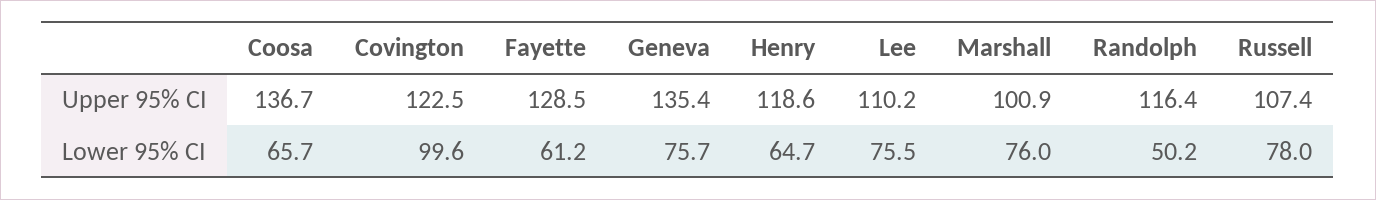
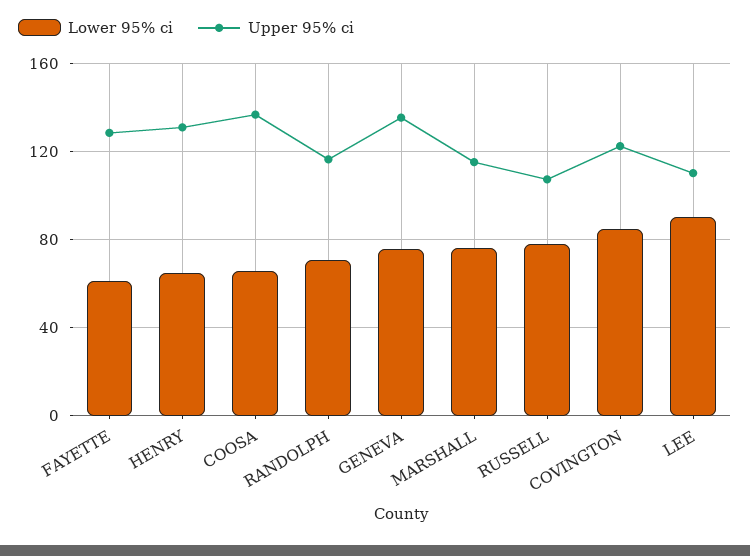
Upper 95% CI, Henry: 118.6 -> 130
Upper 95% CI, Marshall: 100.9 -> 115
Lower 95% CI, Covington: 99.6 -> 85
Lower 95% CI, Lee: 75.5 -> 90
Lower 95% CI, Randolph: 50.2 -> 70

